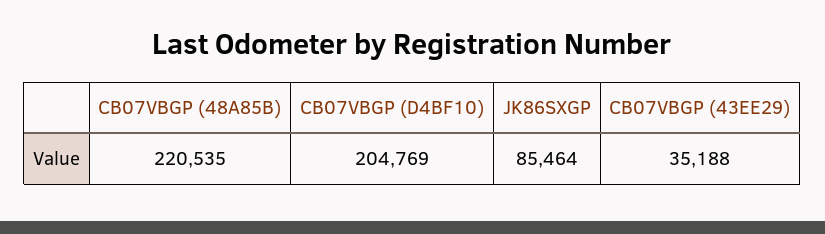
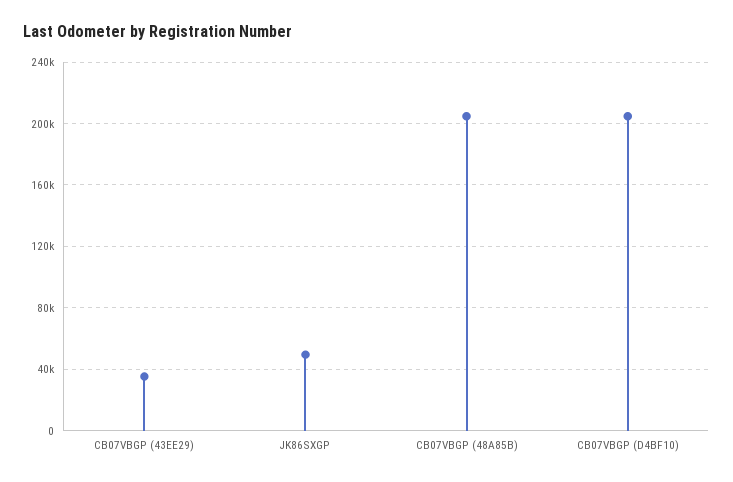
CB07VBGP (48A85B): 220535 -> 205000
JK86SXGP: 85464 -> 50000

